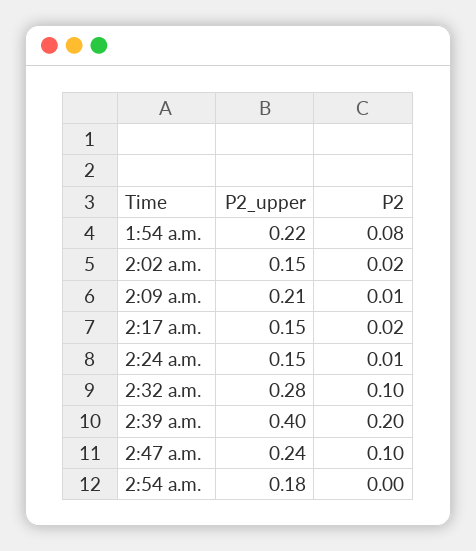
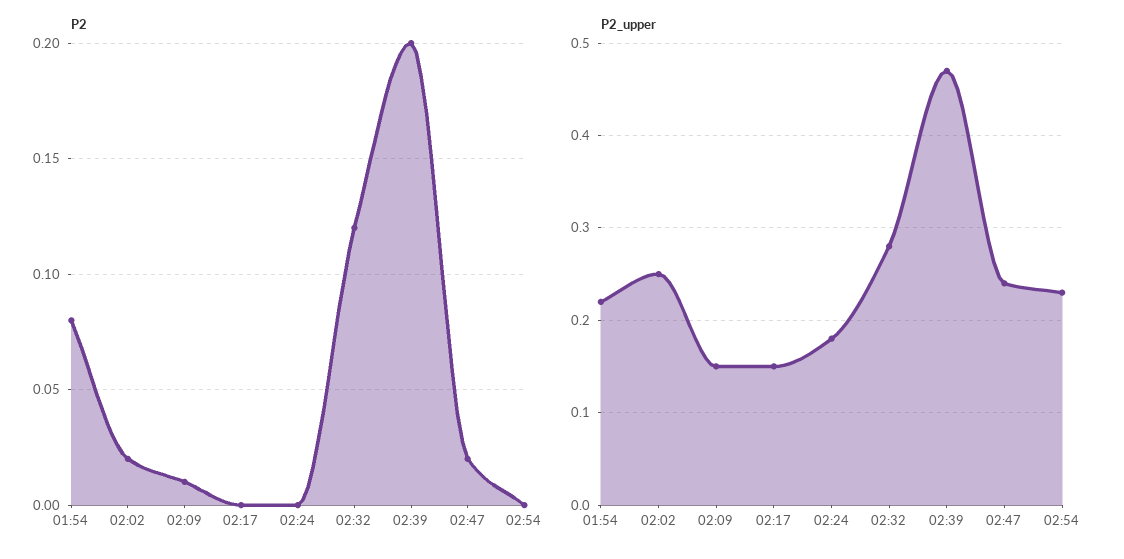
P2_upper, 2:02 a.m.: 0.15 -> 0.25
P2_upper, 2:09 a.m.: 0.21 -> 0.15
P2, 2:17 a.m.: 0.02 -> 0
P2_upper, 2:24 a.m.: 0.15 -> 0.18
P2, 2:24 a.m.: 0.01 -> 0
P2, 2:32 a.m.: 0.1 -> 0.12
P2_upper, 2:39 a.m.: 0.4 -> 0.47
P2, 2:47 a.m.: 0.1 -> 0.02
P2_upper, 2:54 a.m.: 0.18 -> 0.23

